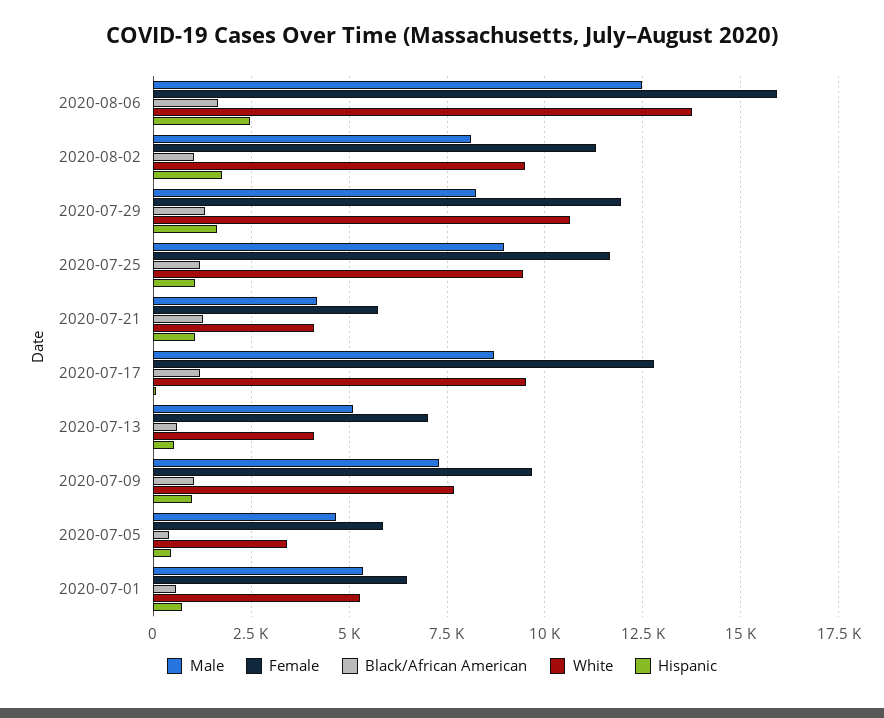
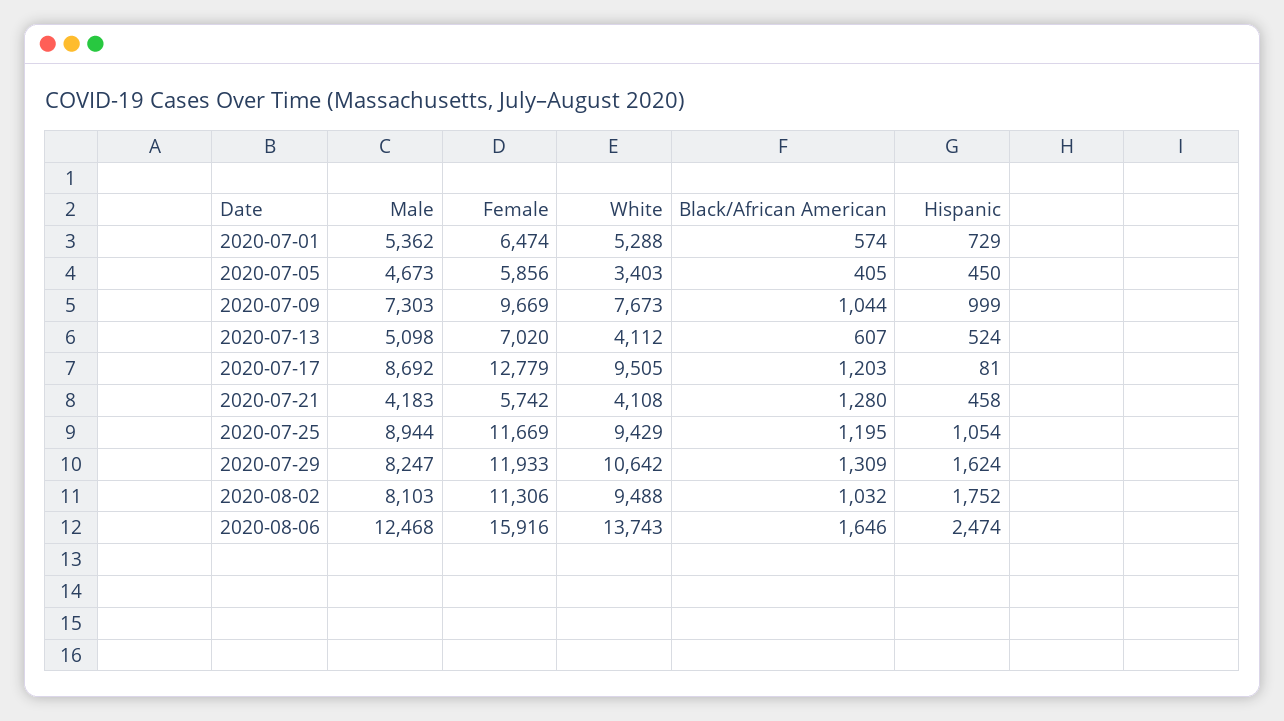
Hispanic, 2020-07-21: 1000 -> 458

